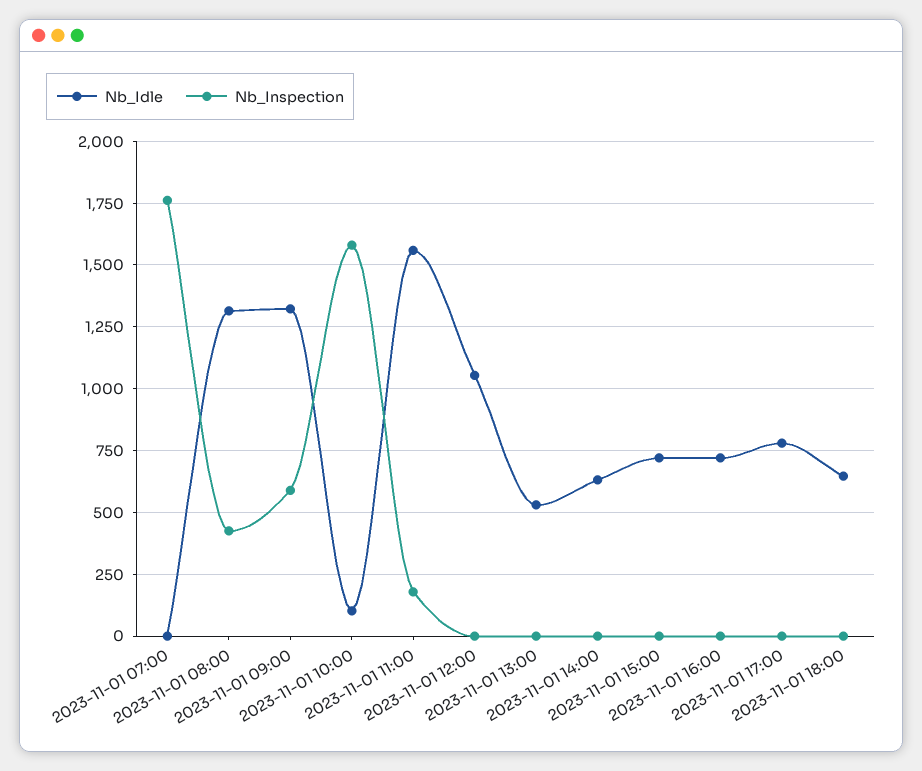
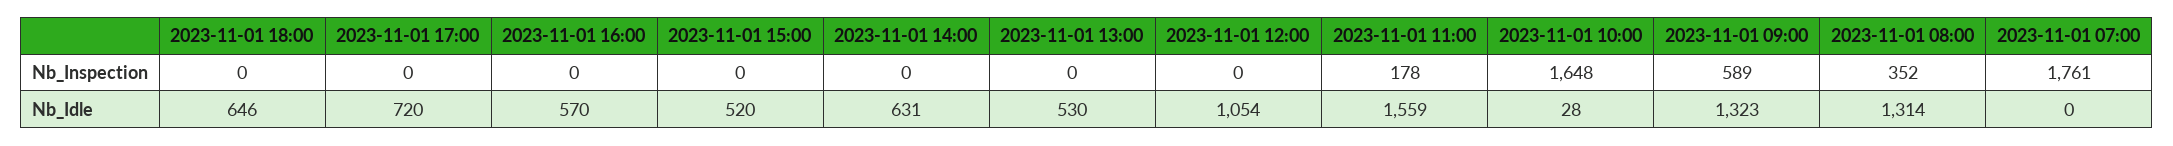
Nb_Inspection, 2023-11-01 08:00: 425 -> 352
Nb_Idle, 2023-11-01 10:00: 100 -> 28
Nb_Inspection, 2023-11-01 10:00: 1575 -> 1648
Nb_Idle, 2023-11-01 15:00: 725 -> 520
Nb_Idle, 2023-11-01 16:00: 725 -> 570
Nb_Idle, 2023-11-01 17:00: 775 -> 720

